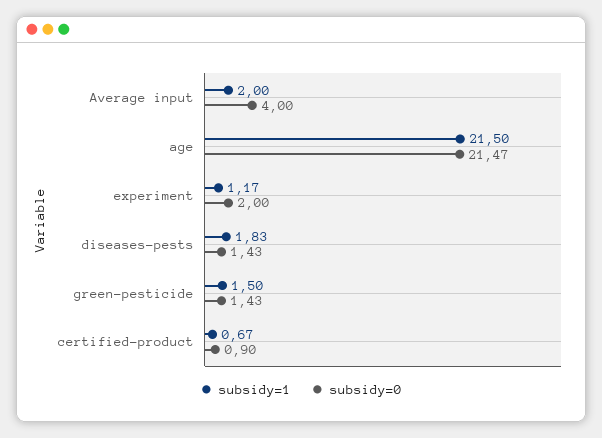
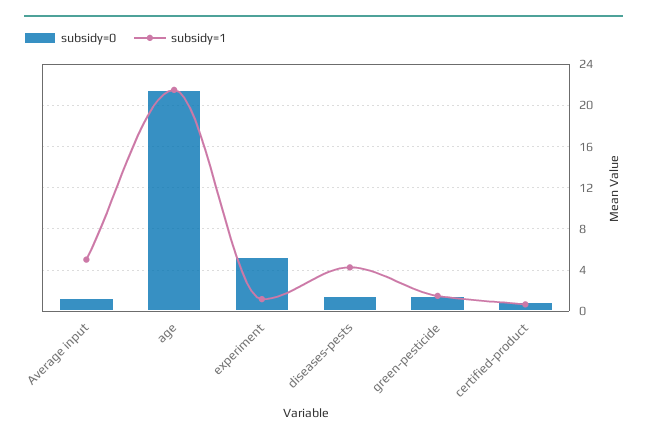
subsidy=1, Average input: 2 -> 5
subsidy=0, Average input: 4 -> 1
subsidy=0, experiment: 2 -> 5
subsidy=1, diseases-pests: 1.83 -> 4

